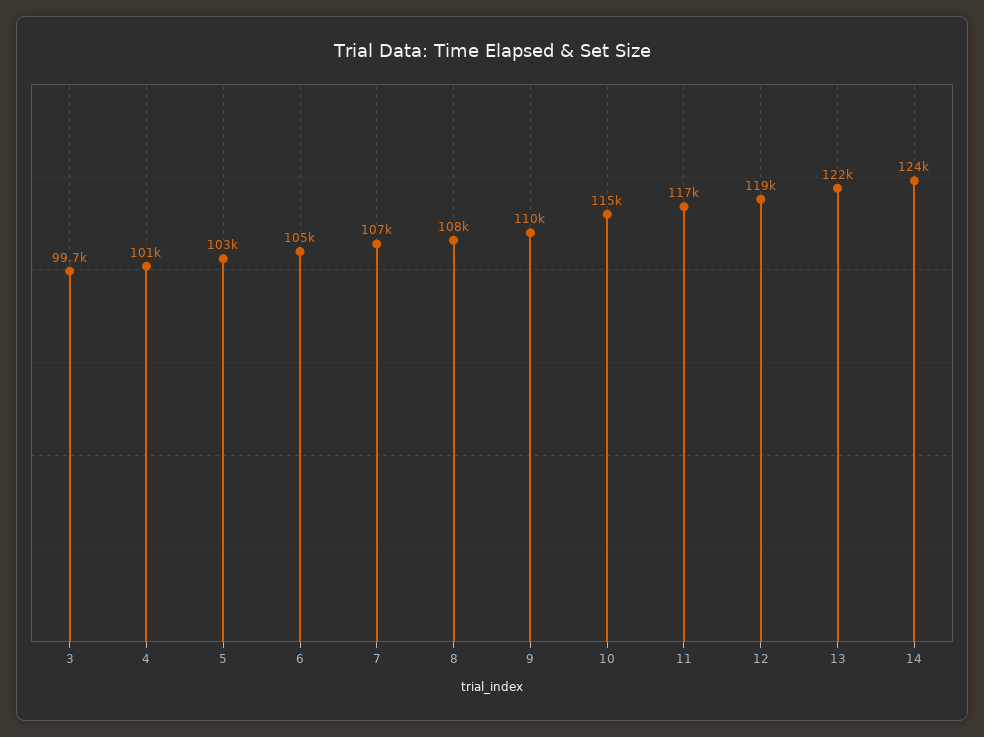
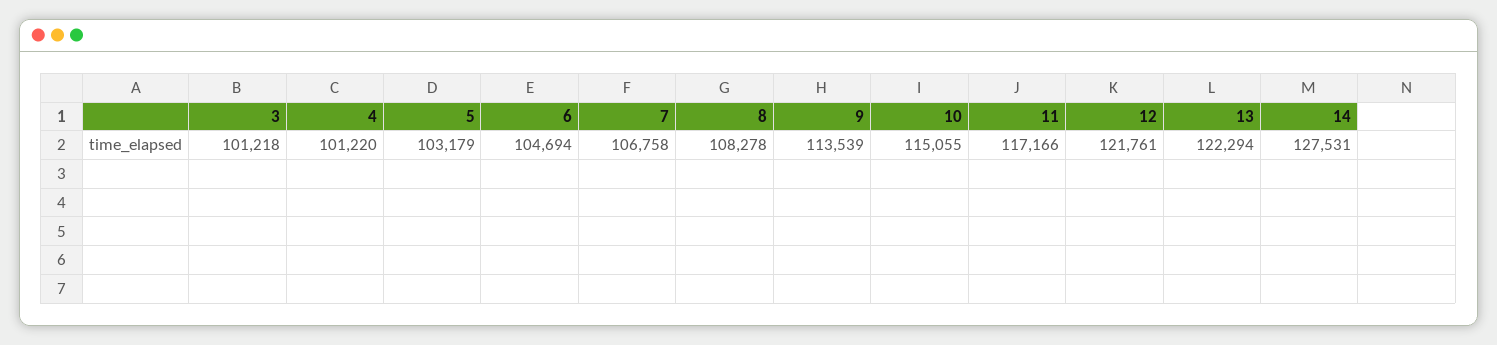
3: 99700 -> 101218
9: 110000 -> 113539
12: 119000 -> 121761
14: 124000 -> 127531

